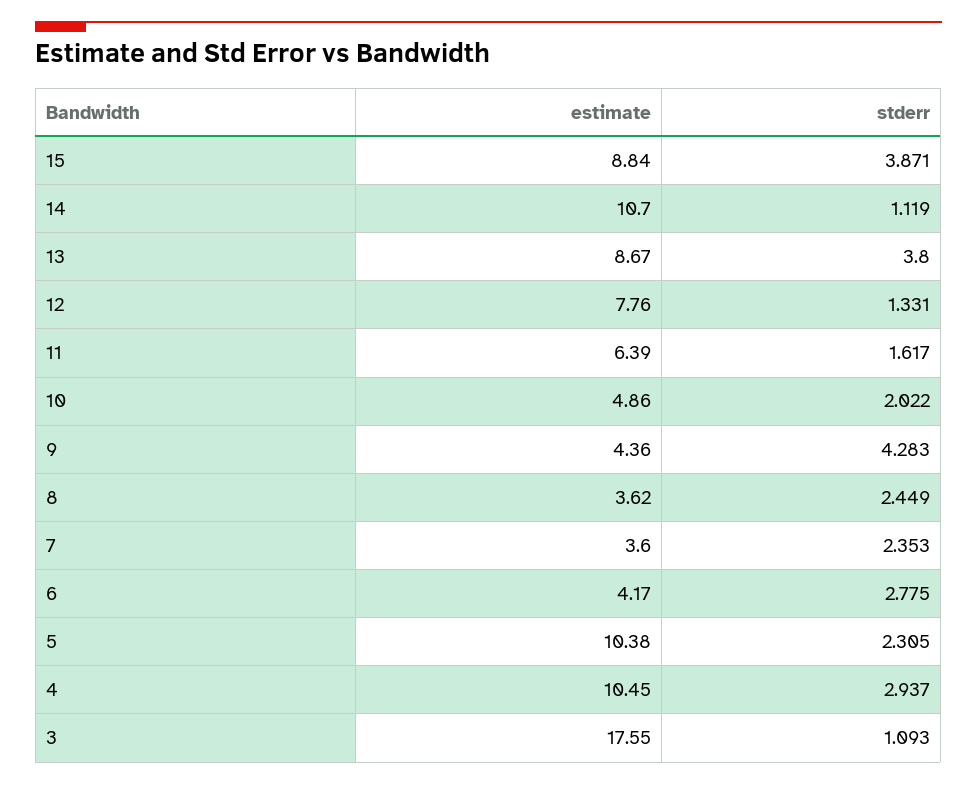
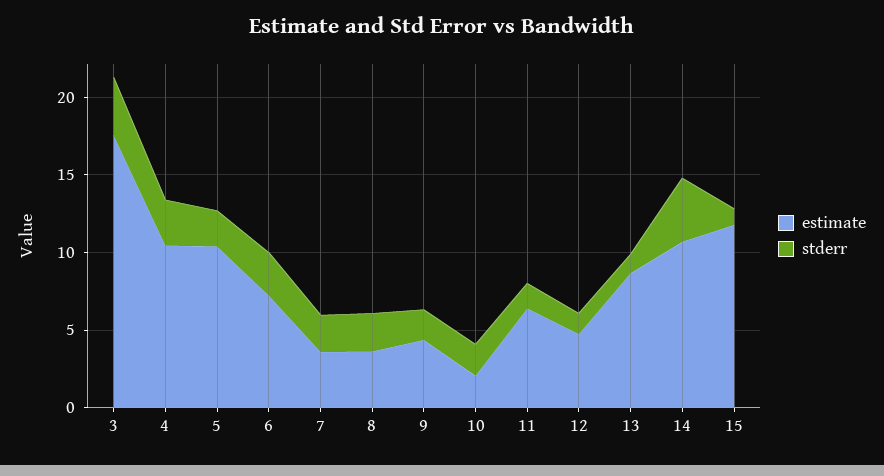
estimate, 15: 8.84 -> 12
stderr, 15: 3.871 -> 1
stderr, 14: 1.119 -> 4
stderr, 13: 3.8 -> 1
estimate, 12: 7.76 -> 5
estimate, 10: 4.86 -> 2
stderr, 9: 4.283 -> 2
estimate, 6: 4.17 -> 7
stderr, 3: 1.093 -> 4

